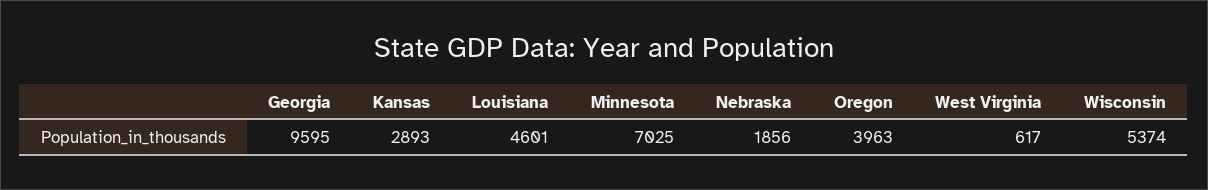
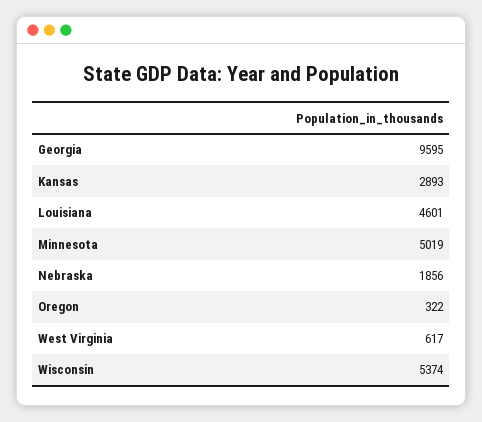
Minnesota: 7025 -> 5019
Oregon: 3963 -> 322

